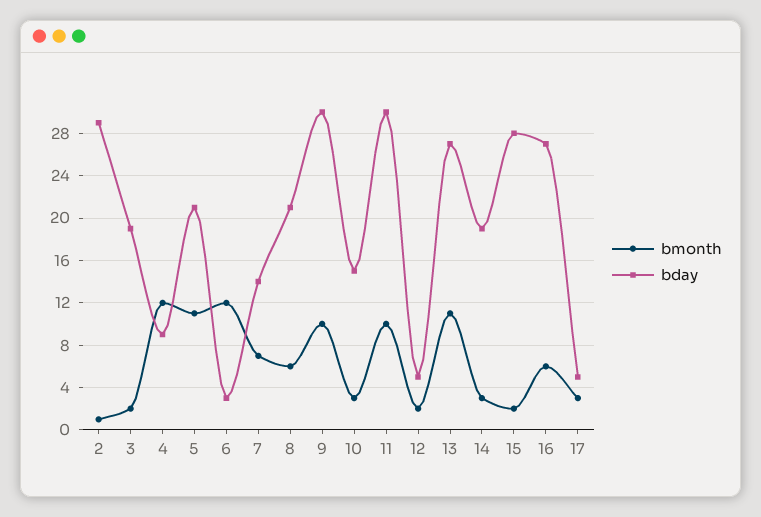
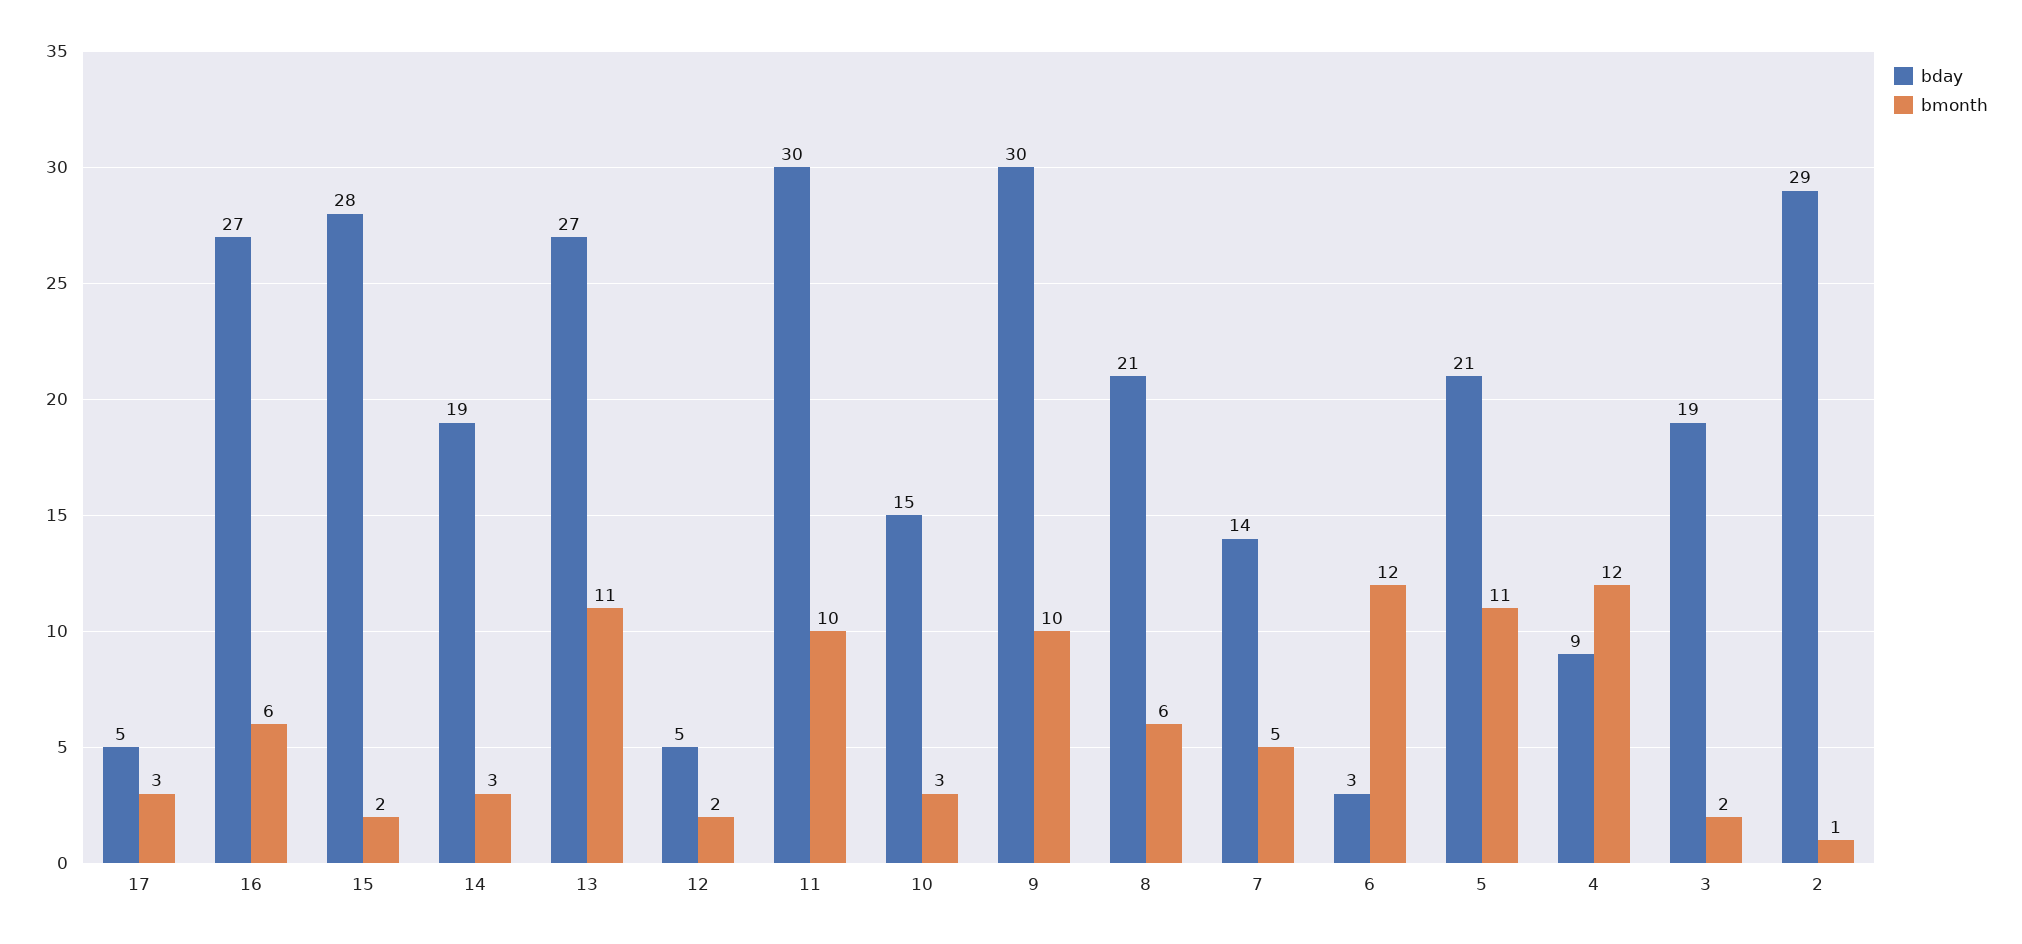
bmonth, 7: 7 -> 5

